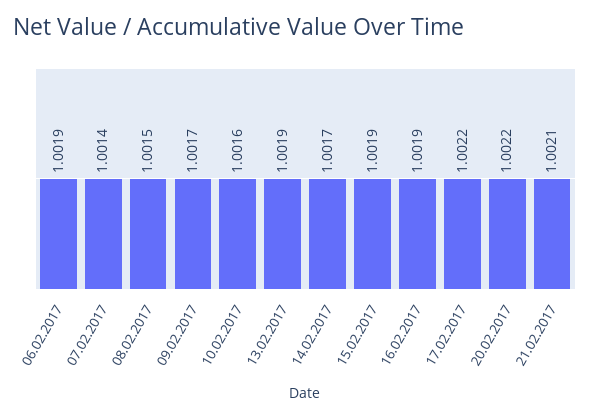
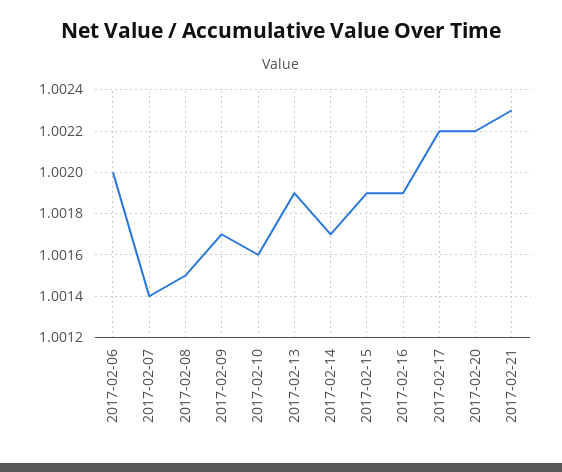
06.02.2017: 1.0019 -> 1.002
21.02.2017: 1.0021 -> 1.0023

